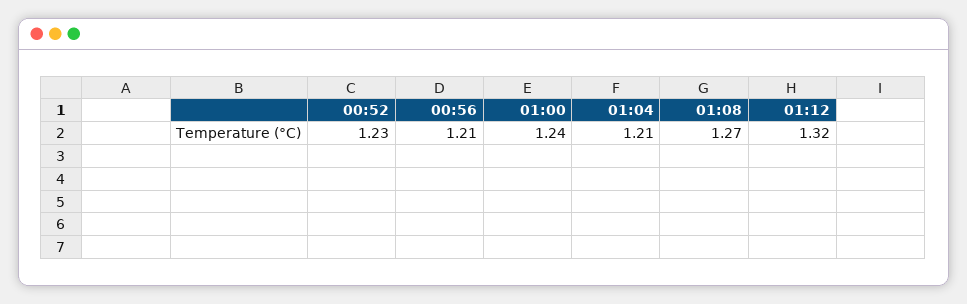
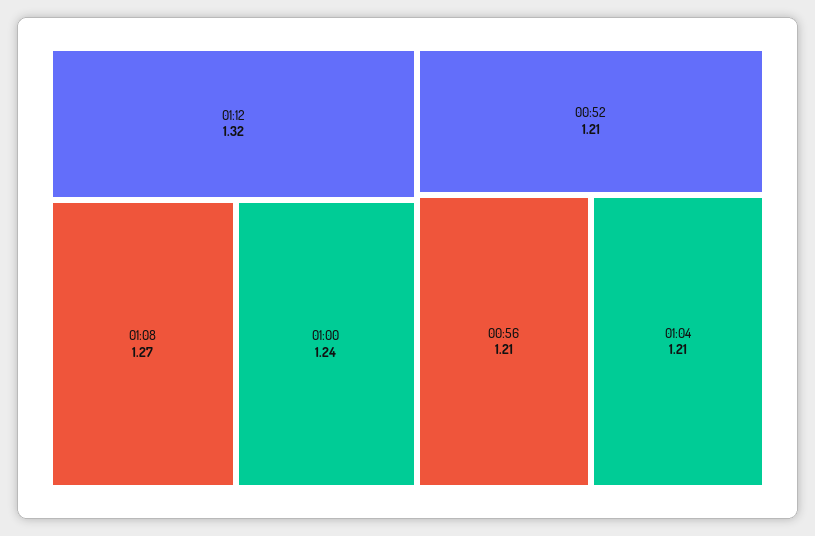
00:52: 1.23 -> 1.21

